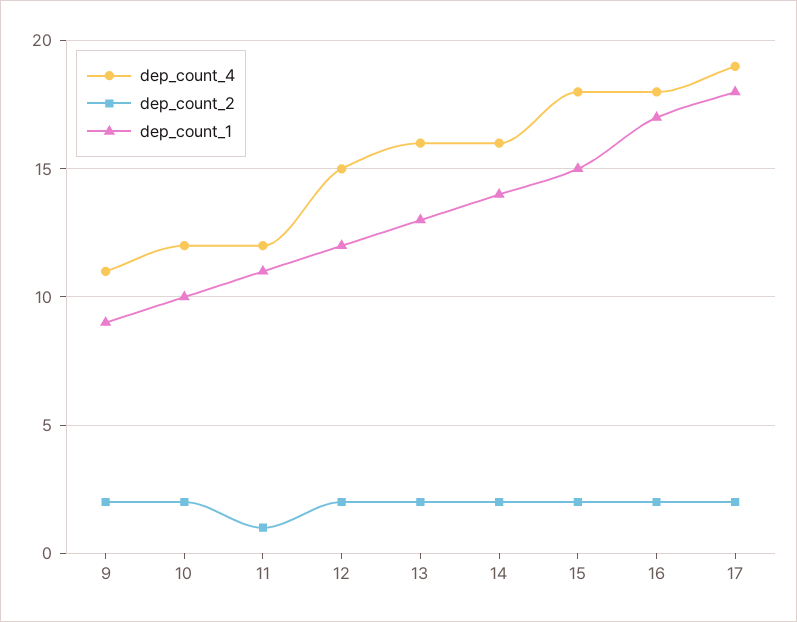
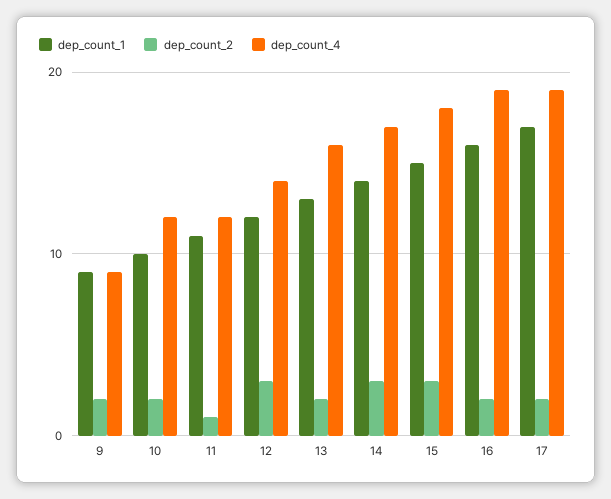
dep_count_4, 9: 11 -> 9
dep_count_4, 12: 15 -> 14
dep_count_2, 12: 2 -> 3
dep_count_4, 14: 16 -> 17
dep_count_2, 14: 2 -> 3
dep_count_2, 15: 2 -> 3
dep_count_4, 16: 18 -> 19
dep_count_1, 16: 17 -> 16
dep_count_1, 17: 18 -> 17

